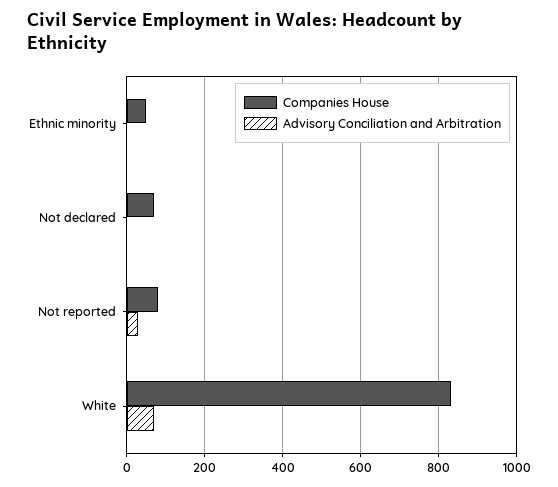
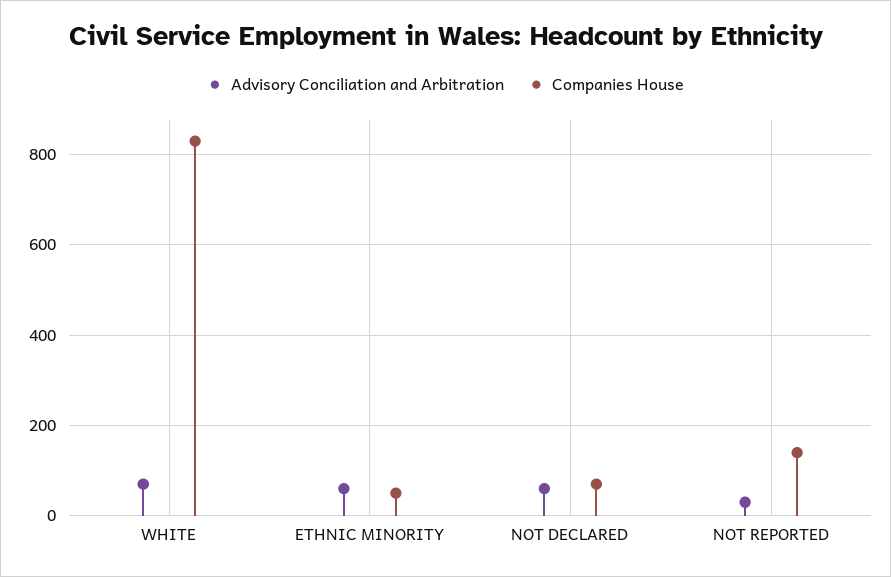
Advisory Conciliation and Arbitration, Ethnic minority: 0 -> 60
Advisory Conciliation and Arbitration, Not declared: 0 -> 60
Companies House, Not reported: 80 -> 140

